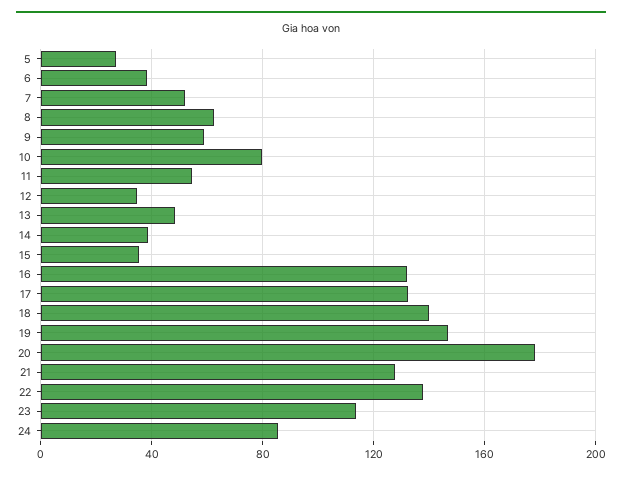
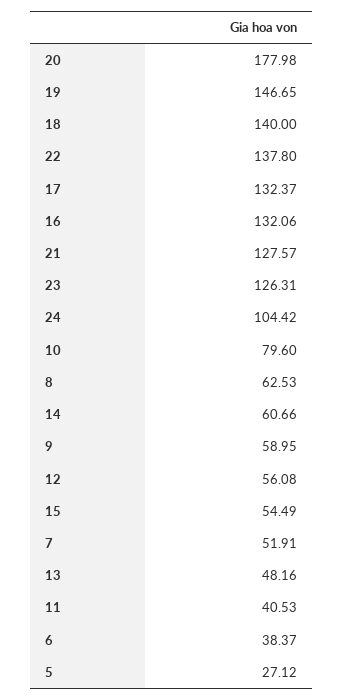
11: 55 -> 40.53
12: 35 -> 56.08
14: 40 -> 60.66
15: 35 -> 54.49
23: 115 -> 126.31
24: 85 -> 104.42

